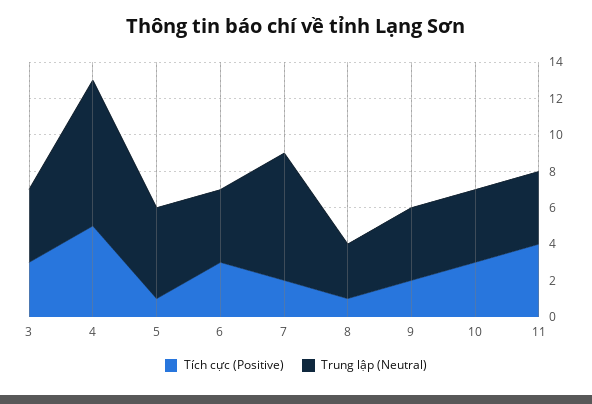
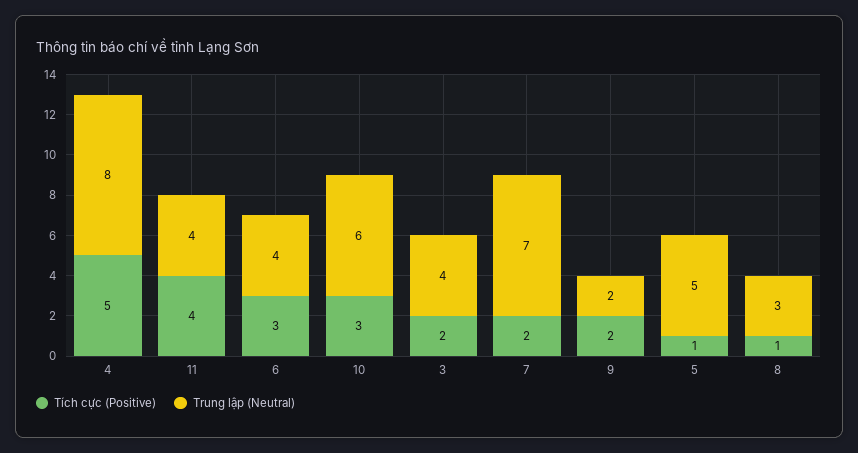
Tích cực (Positive), 3: 3 -> 2
Trung lập (Neutral), 9: 4 -> 2
Trung lập (Neutral), 10: 4 -> 6

